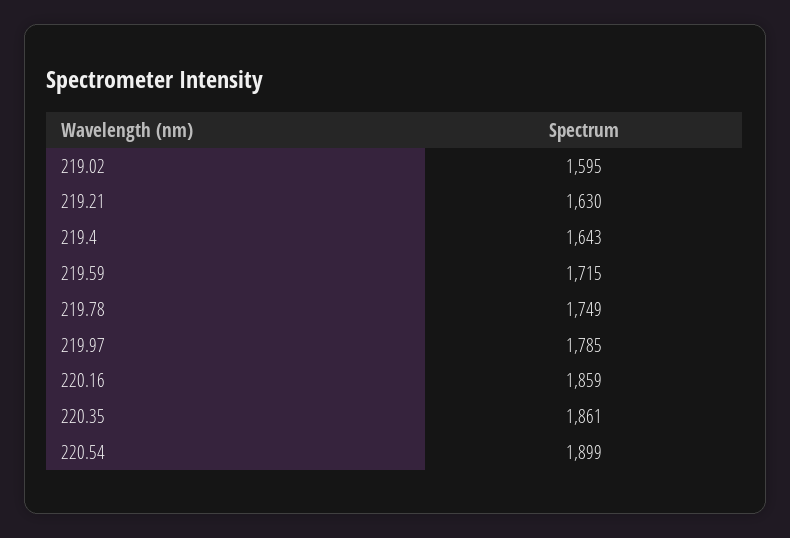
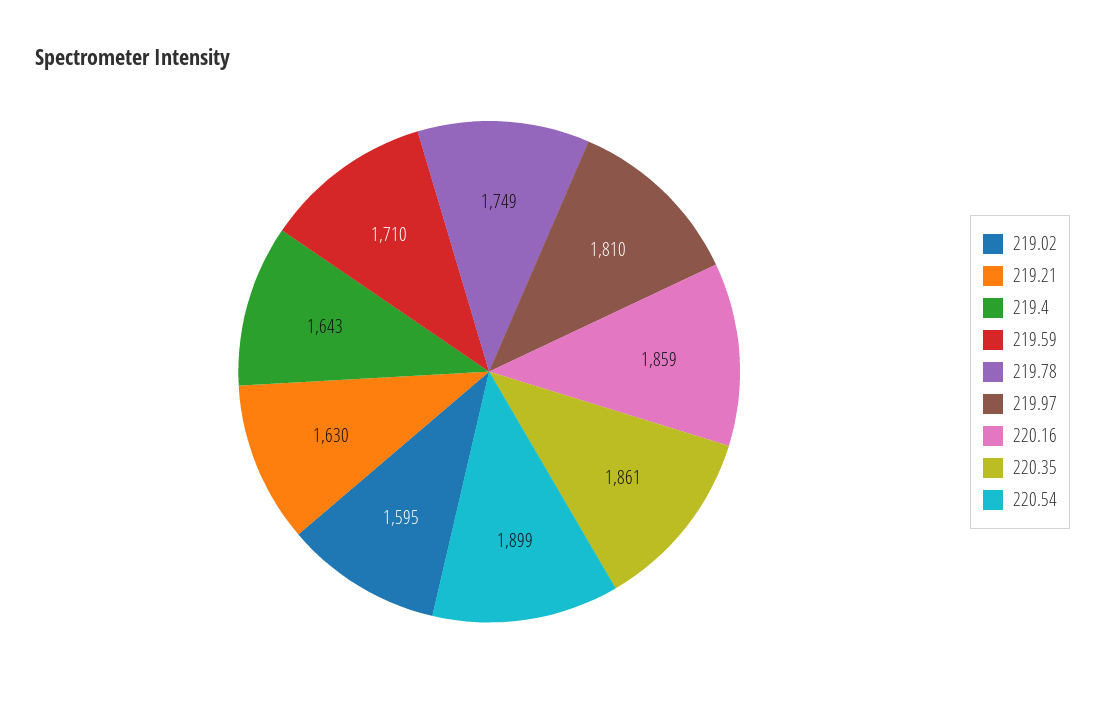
219.59: 1715 -> 1710
219.97: 1785 -> 1810

